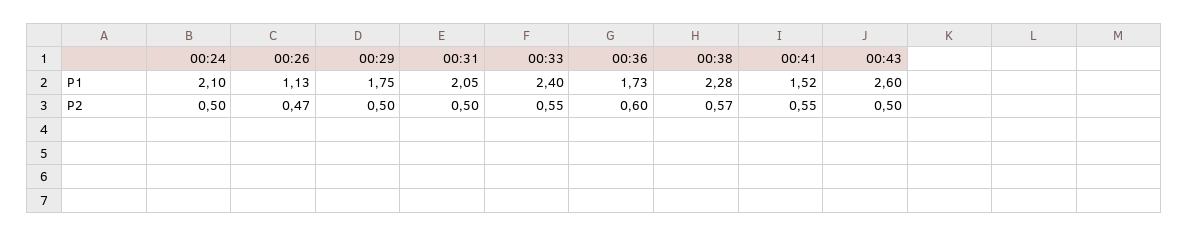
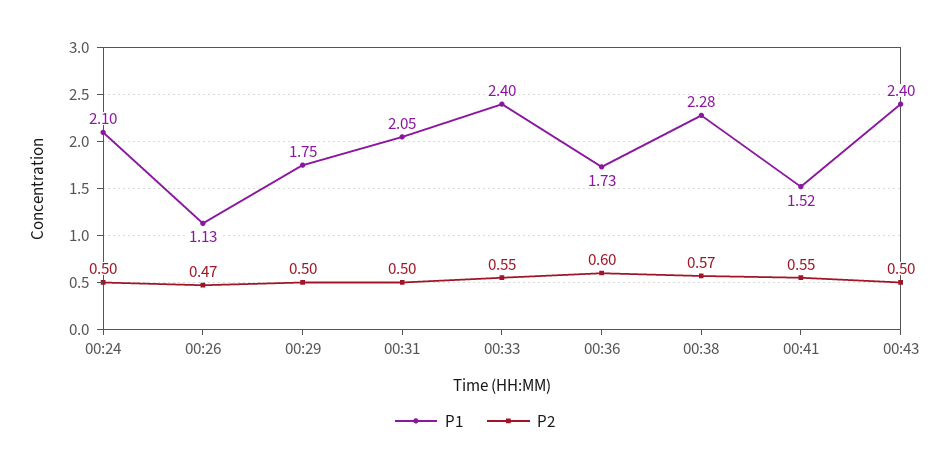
P1, 00:43: 2.6 -> 2.4

